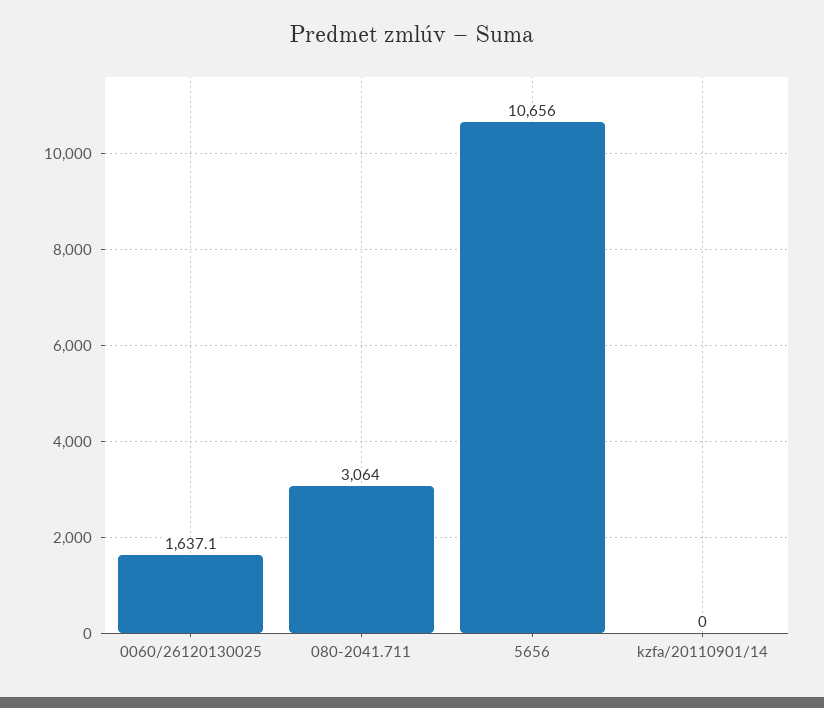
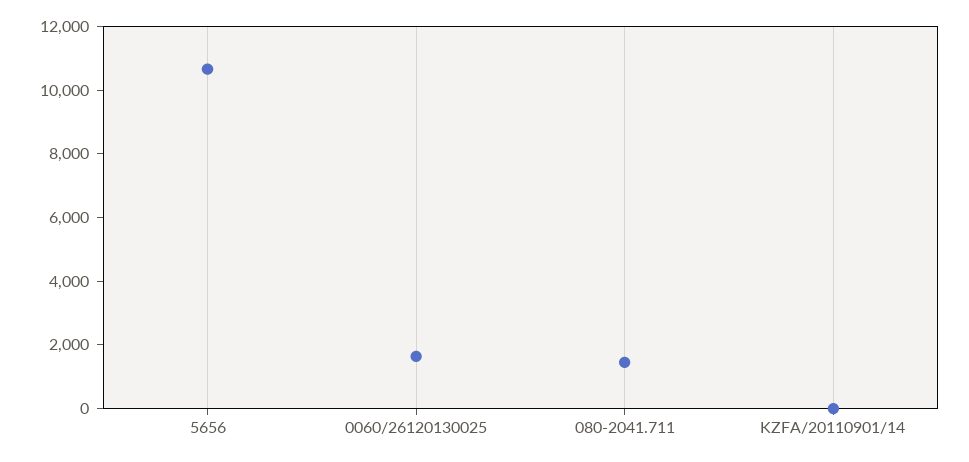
080-2041.711: 3064 -> 1500

